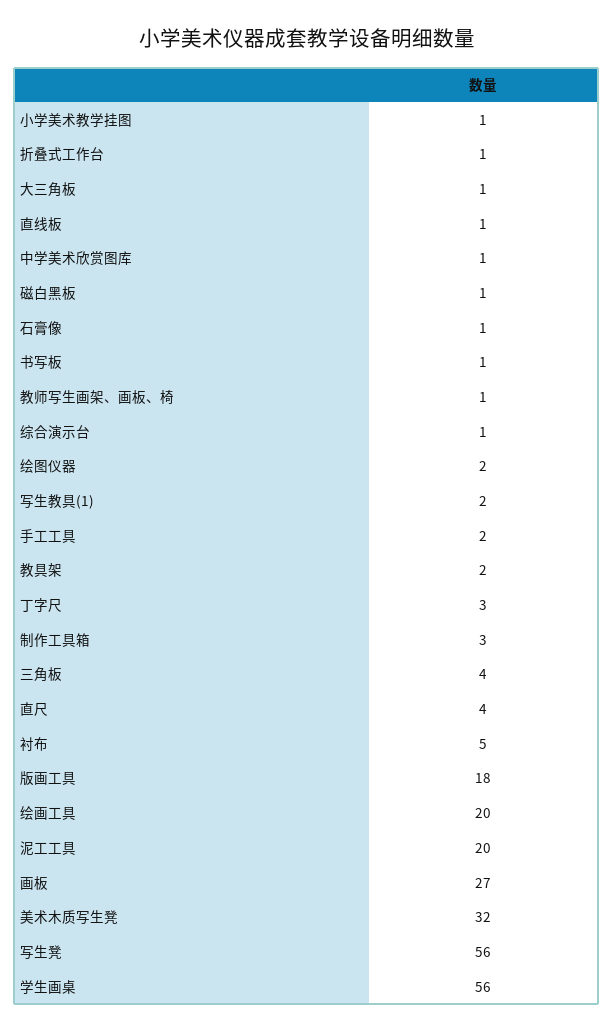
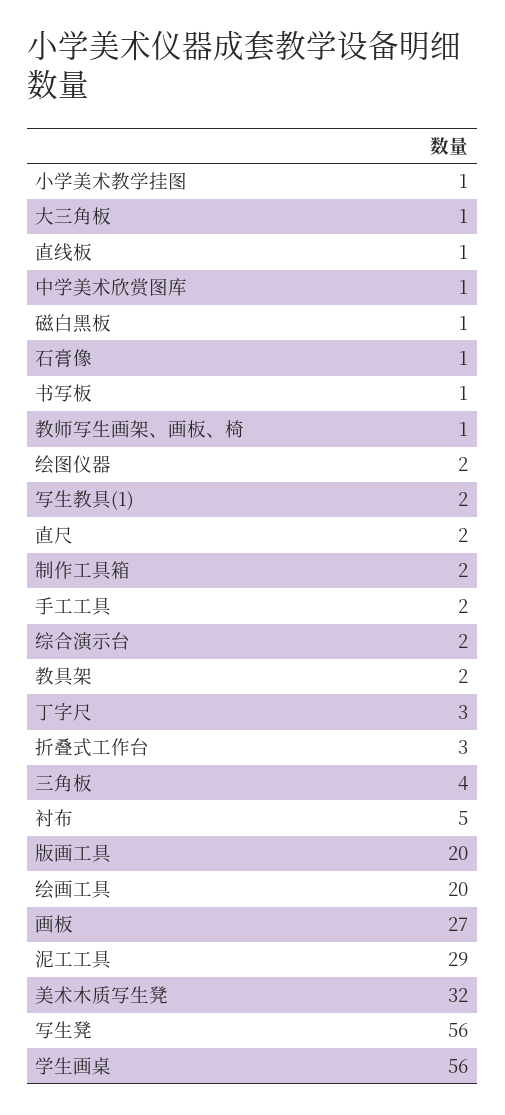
折叠式工作台: 1 -> 3
综合演示台: 1 -> 2
制作工具箱: 3 -> 2
直尺: 4 -> 2
版画工具: 18 -> 20
泥工工具: 20 -> 29

